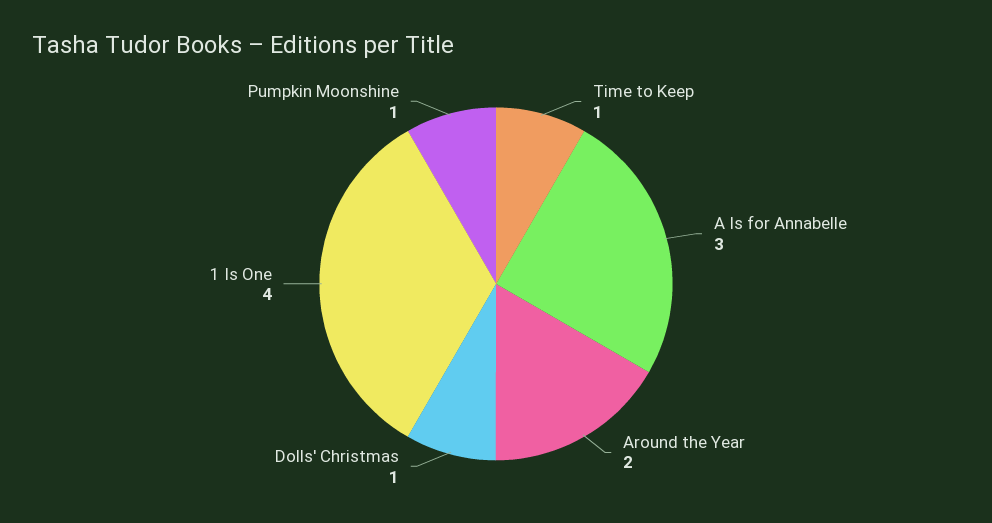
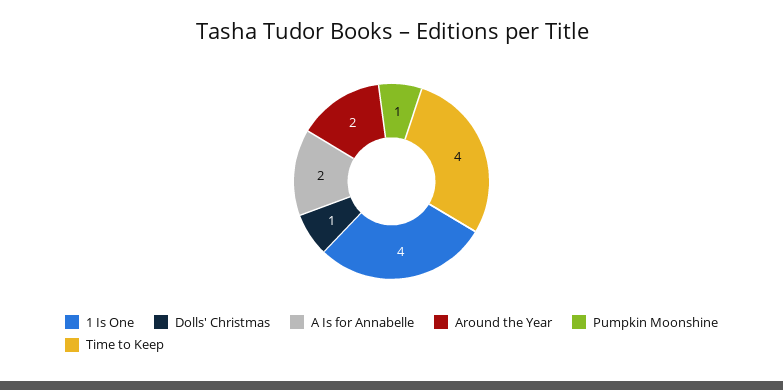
Time to Keep: 1 -> 4
A Is for Annabelle: 3 -> 2

